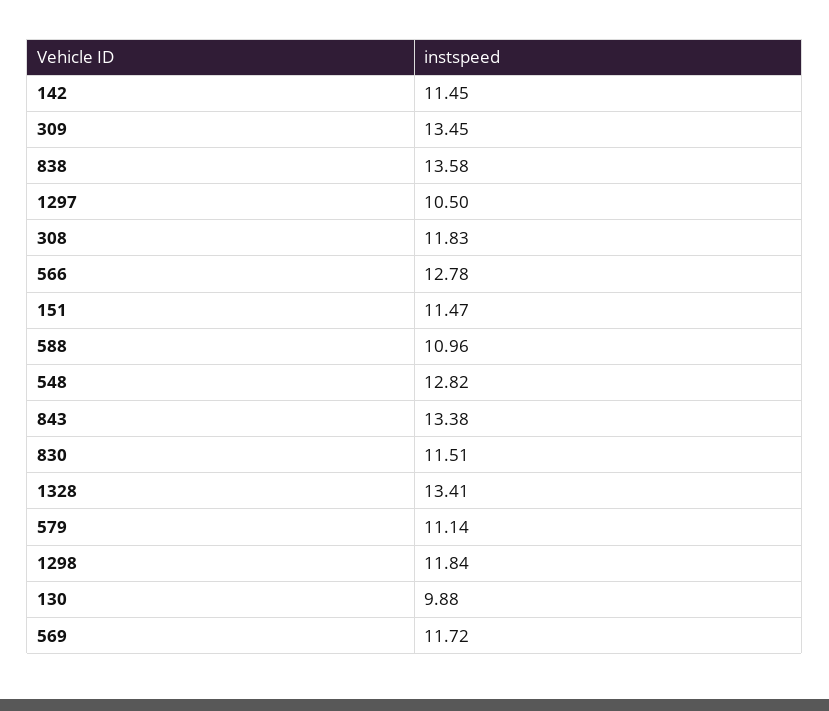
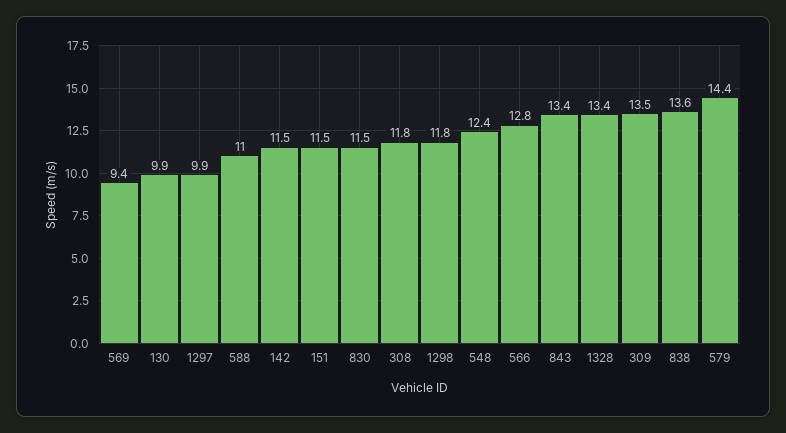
1297: 10.5 -> 9.9
548: 12.82 -> 12.4
579: 11.14 -> 14.4
569: 11.72 -> 9.4

